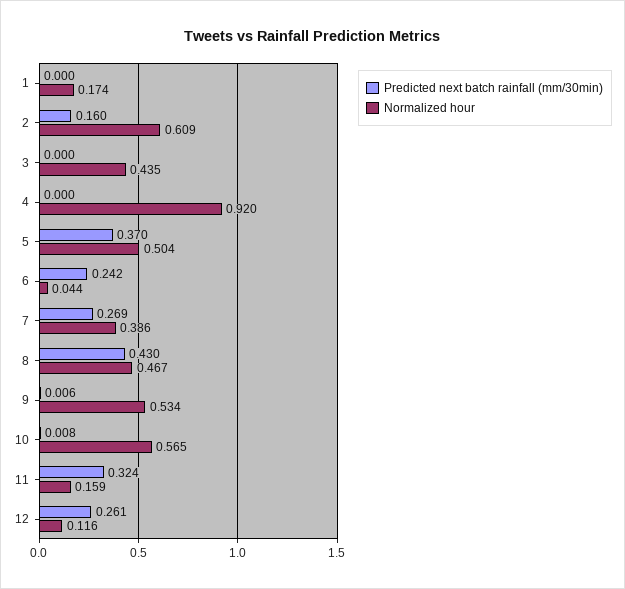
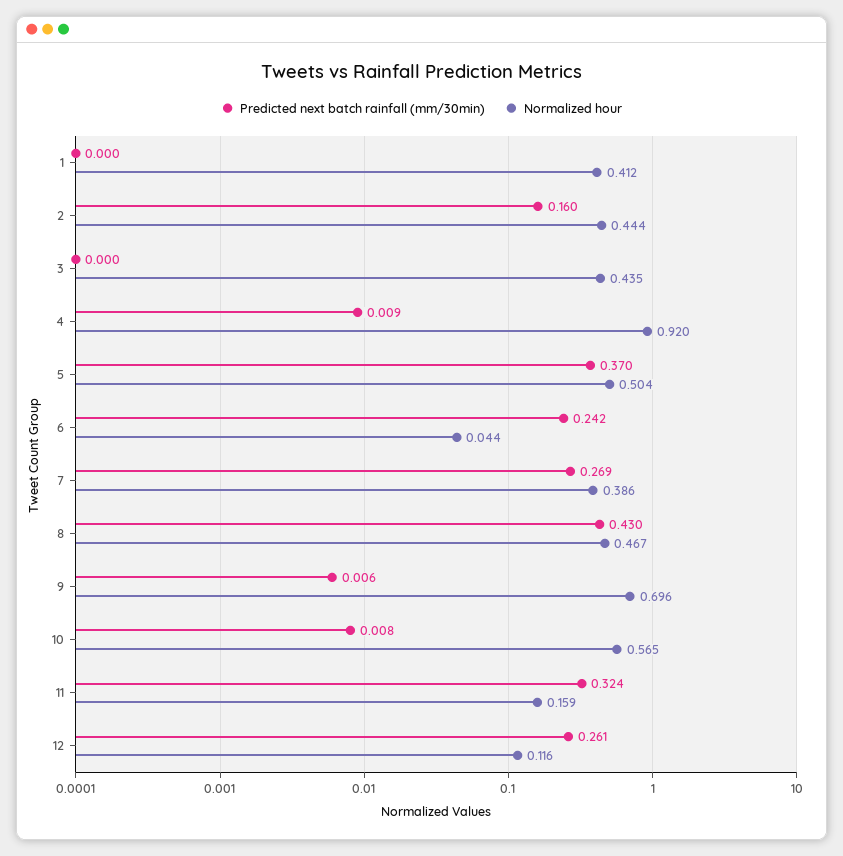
Normalized hour, 1: 0.174 -> 0.412
Normalized hour, 2: 0.609 -> 0.444
Predicted next batch rainfall (mm/30min), 4: 0 -> 0.009
Normalized hour, 9: 0.534 -> 0.696

